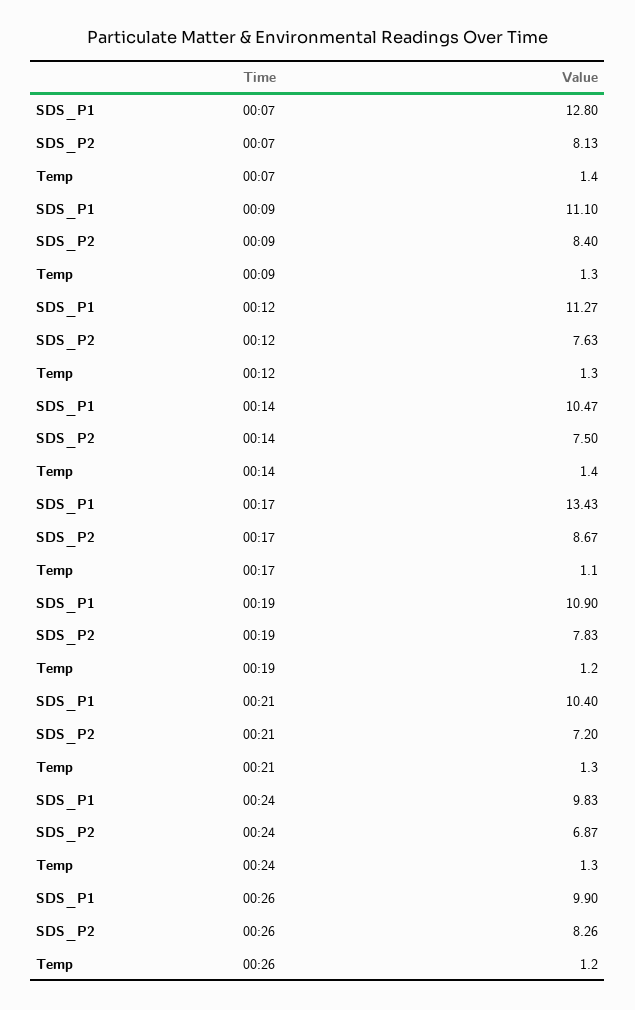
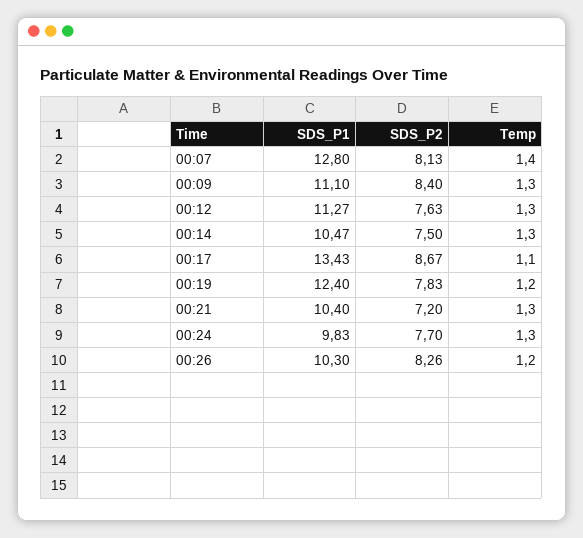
Temp, 00:14: 1.4 -> 1.3
SDS_P1, 00:19: 10.9 -> 12.4
SDS_P2, 00:24: 6.87 -> 7.7
SDS_P1, 00:26: 9.9 -> 10.3

